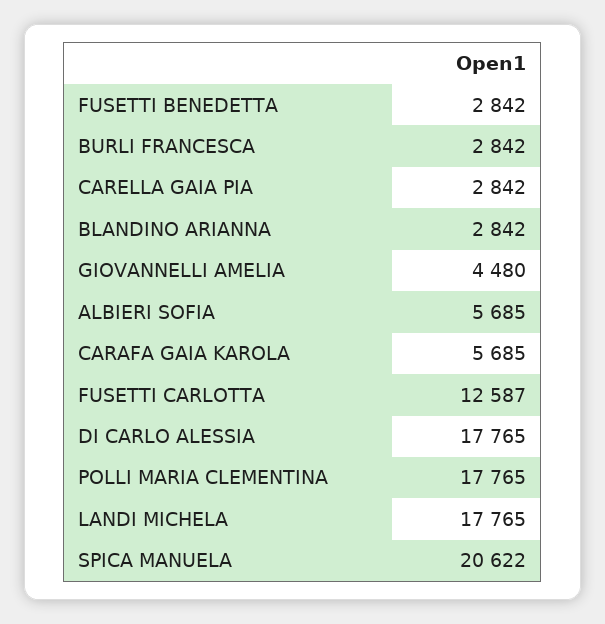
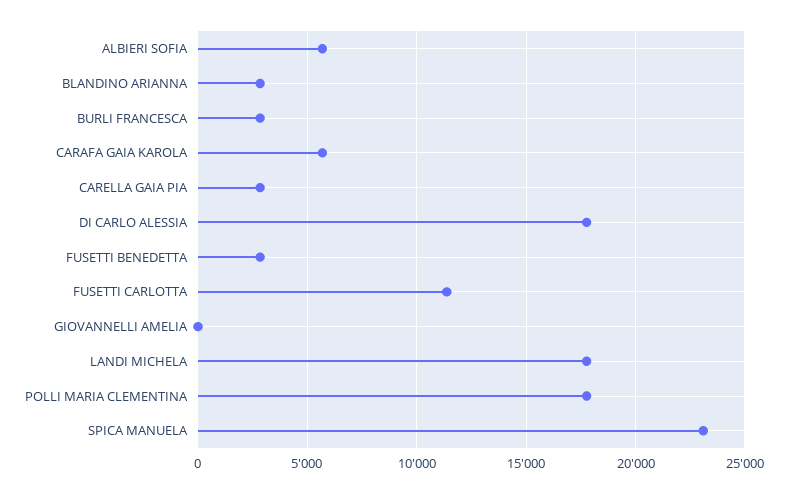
GIOVANNELLI AMELIA: 4480 -> 0
FUSETTI CARLOTTA: 12587 -> 11500
SPICA MANUELA: 20622 -> 23000

